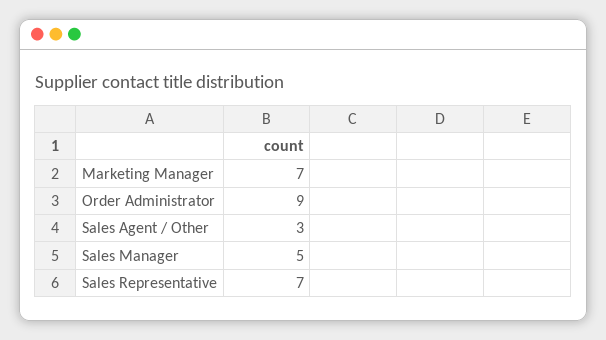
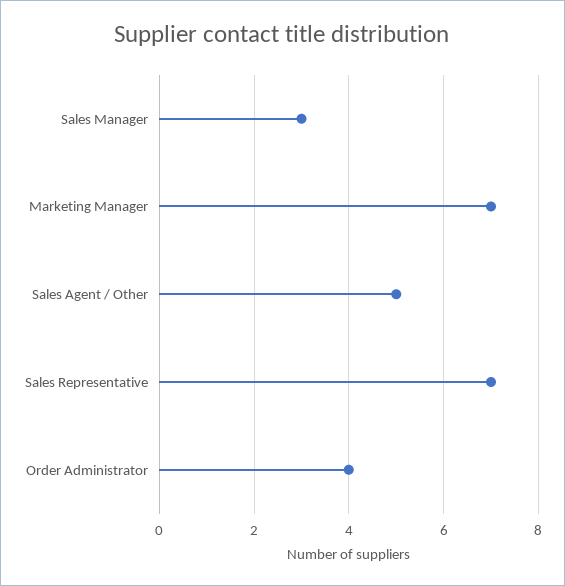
Order Administrator: 9 -> 4
Sales Agent / Other: 3 -> 5
Sales Manager: 5 -> 3

